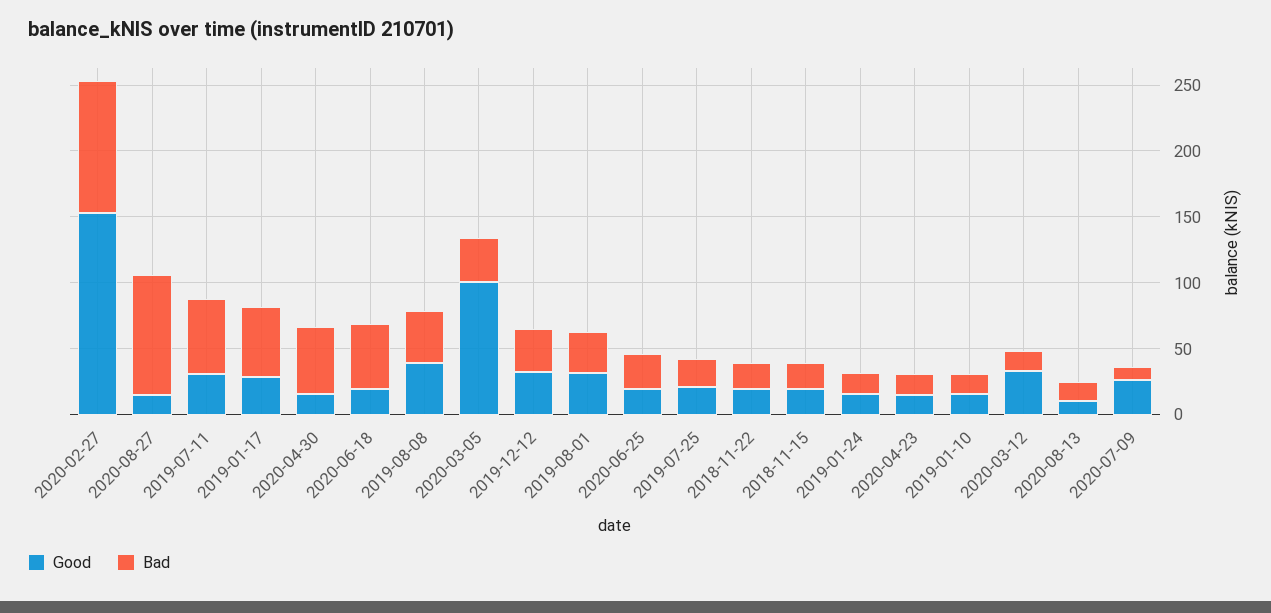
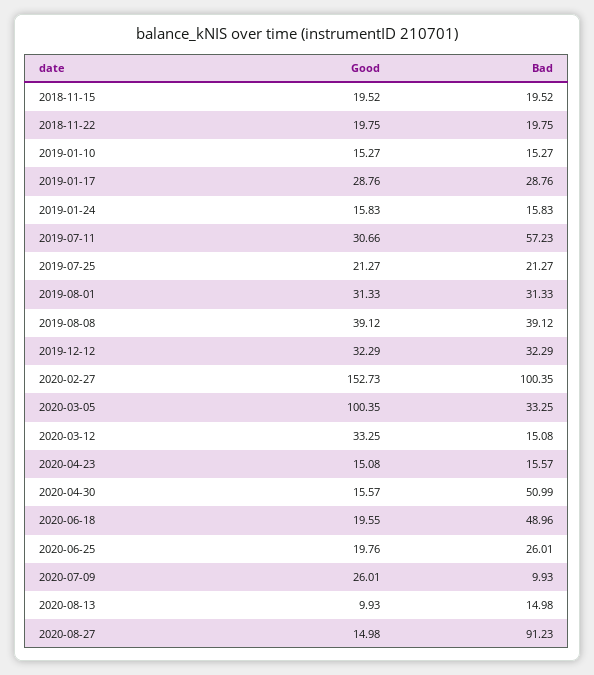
Bad, 2019-01-17: 50 -> 28.76

